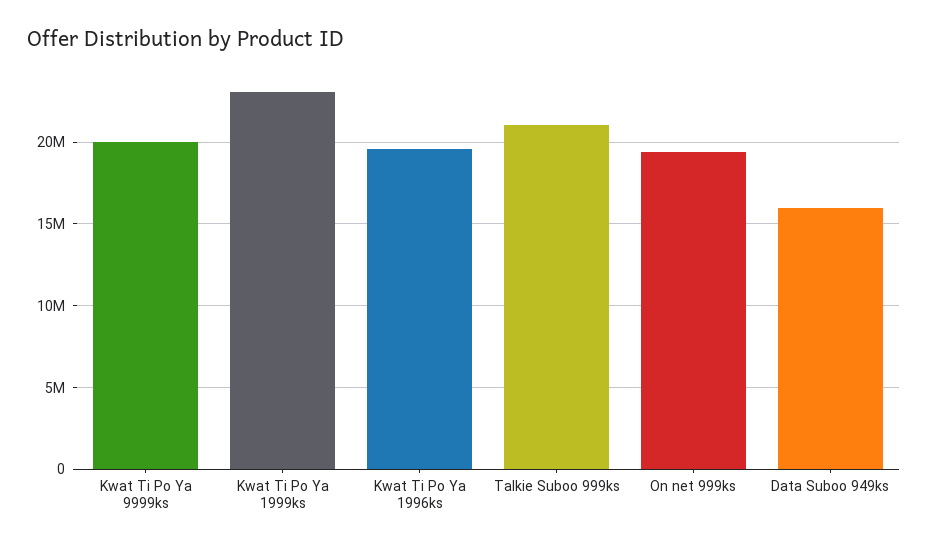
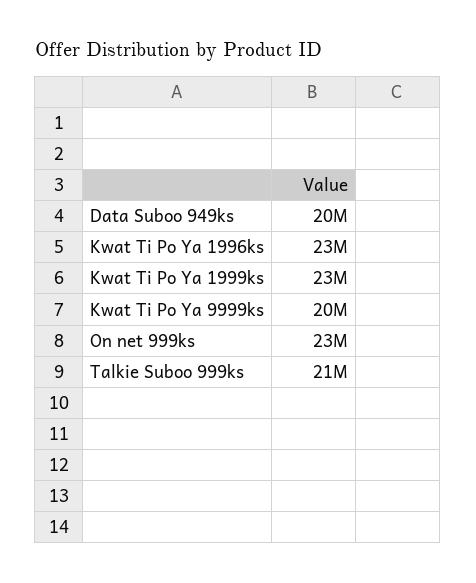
Kwat Ti Po Ya 1996ks: 19500000 -> 23000000
On net 999ks: 19500000 -> 23000000
Data Suboo 949ks: 16000000 -> 20000000

